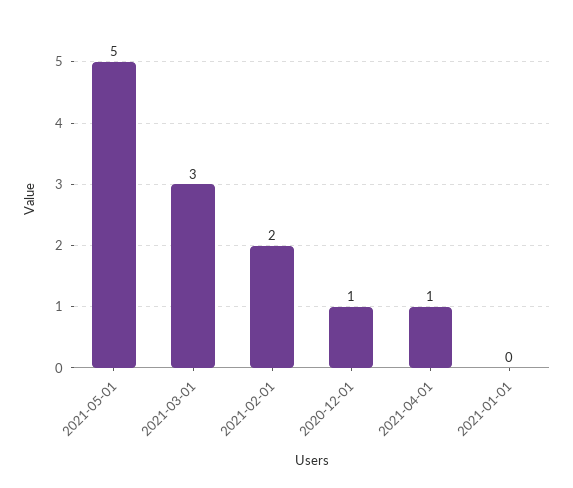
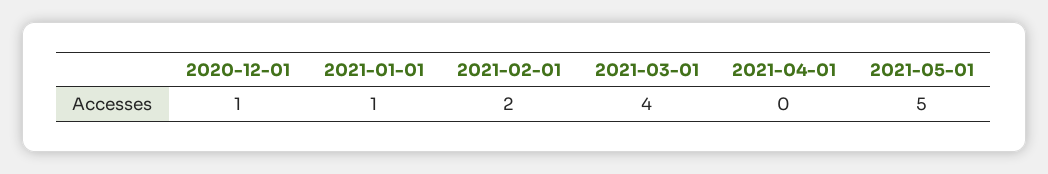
2021-03-01: 3 -> 4
2021-04-01: 1 -> 0
2021-01-01: 0 -> 1

